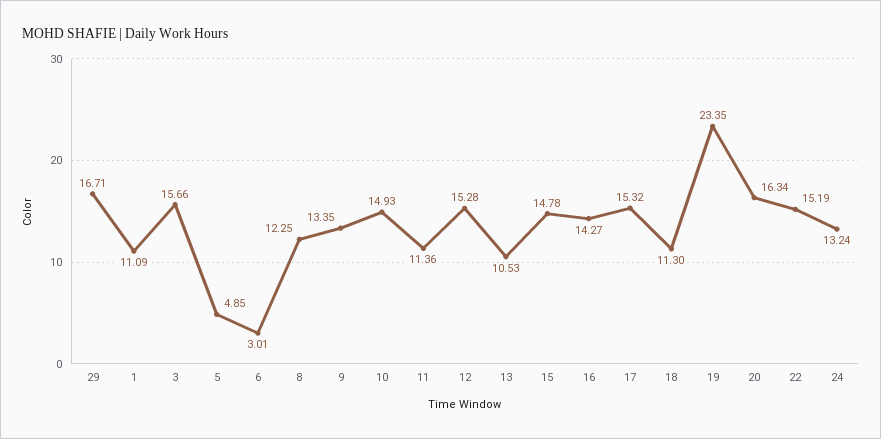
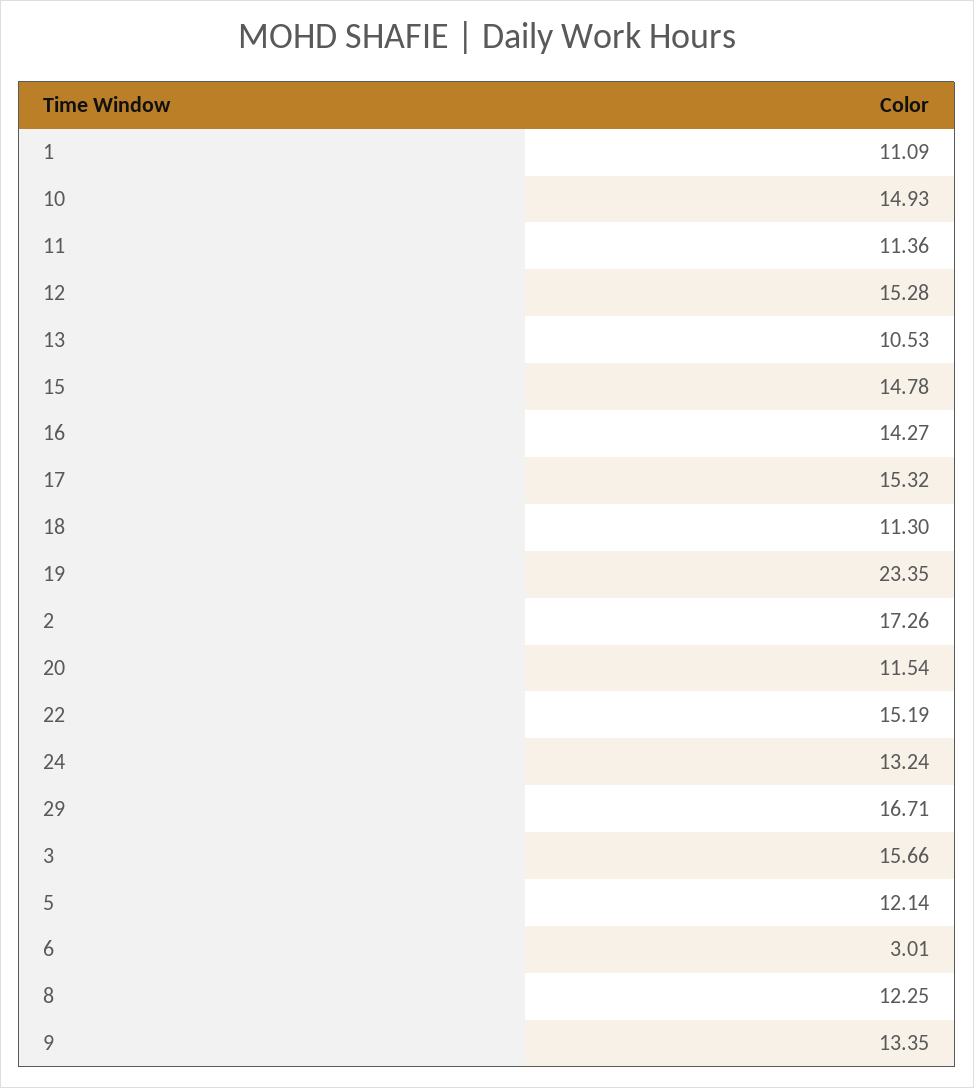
5: 4.85 -> 12.14
20: 16.34 -> 11.54
2: none -> 17.26

